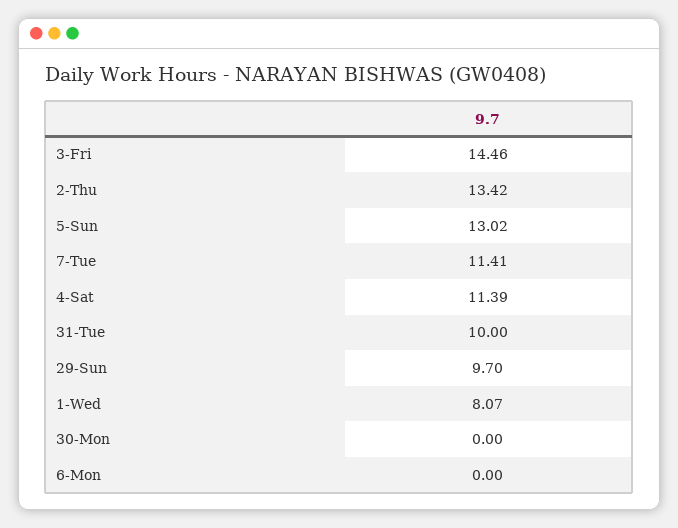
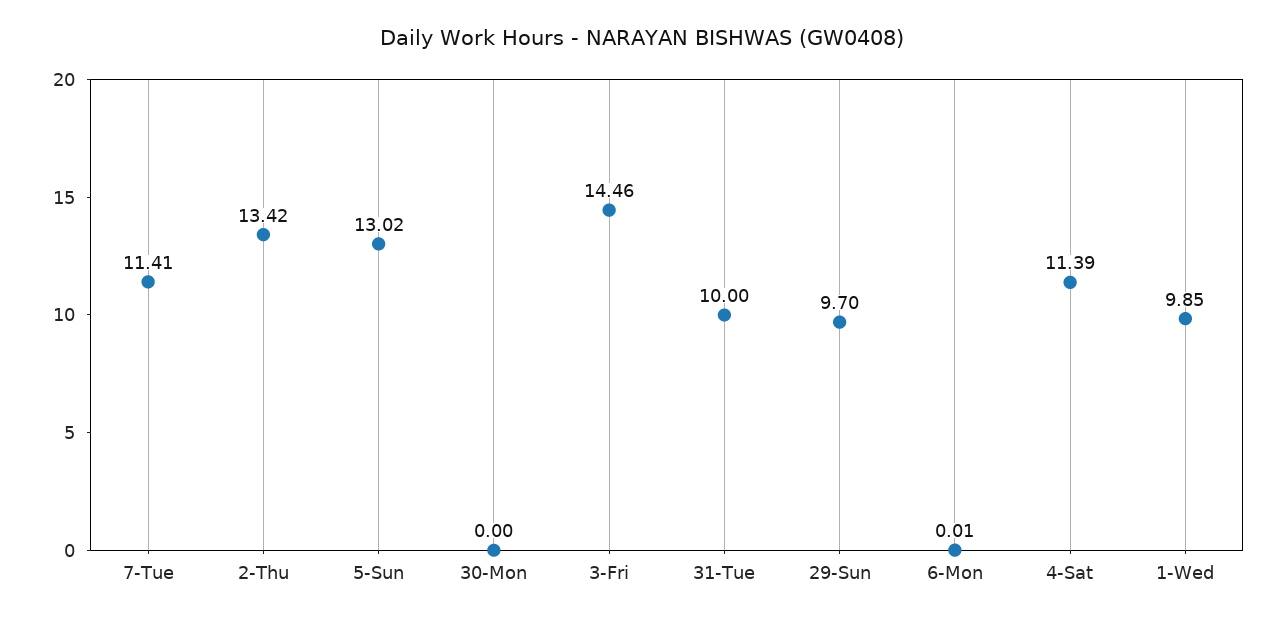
1-Wed: 8.07 -> 9.85
6-Mon: 0 -> 0.01

